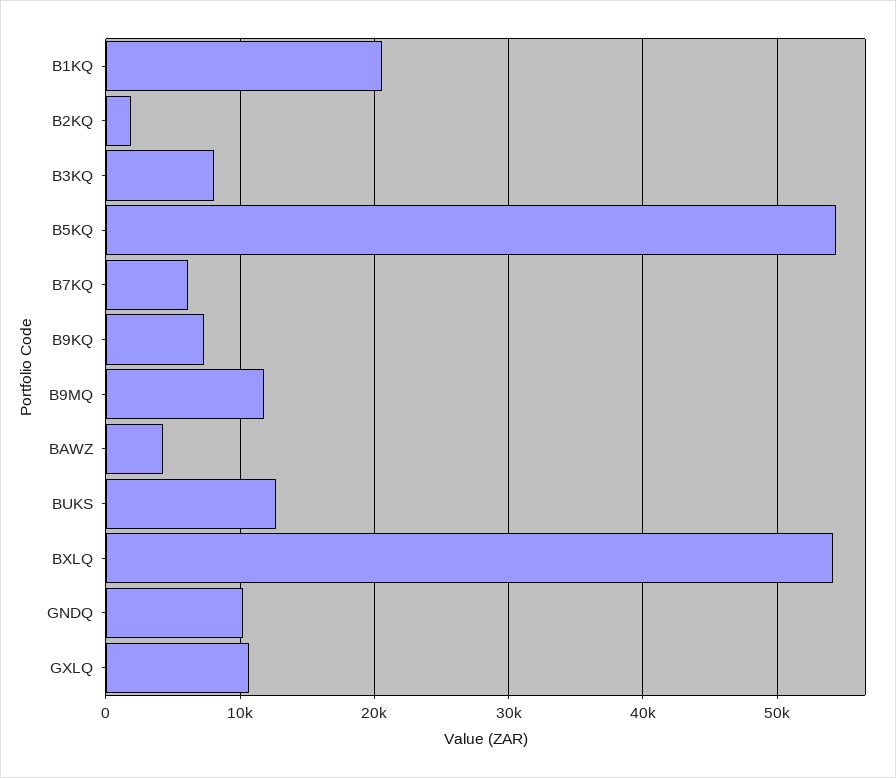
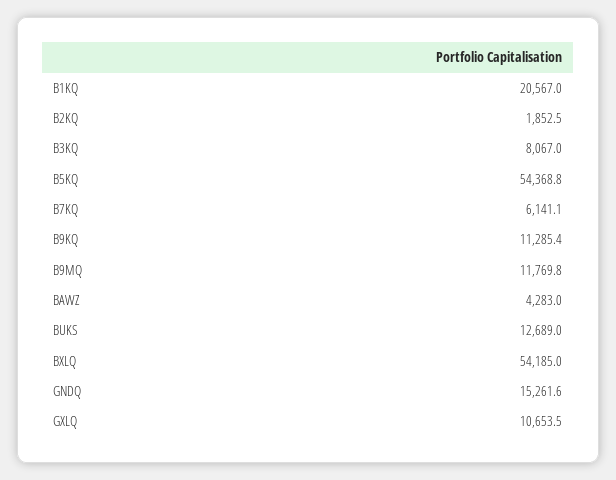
B9KQ: 7000 -> 11285.4
GNDQ: 10000 -> 15261.6

